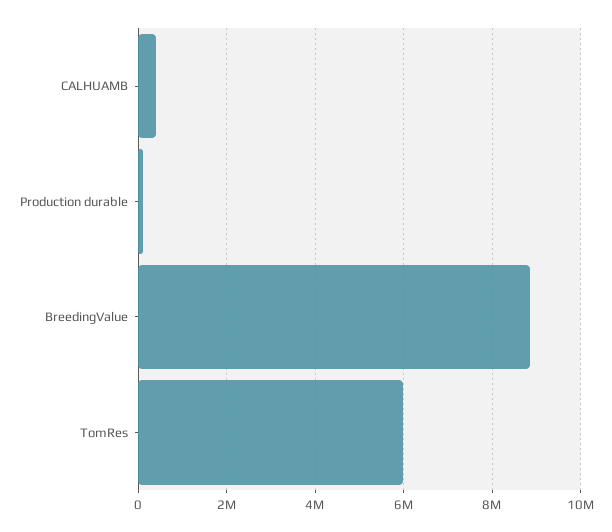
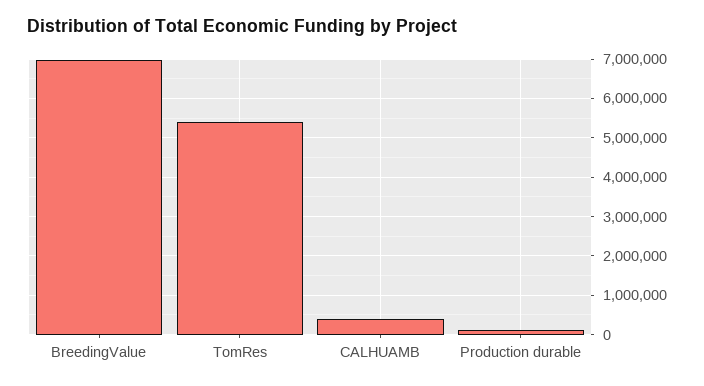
BreedingValue: 8800000 -> 7000000
TomRes: 6000000 -> 5400000

